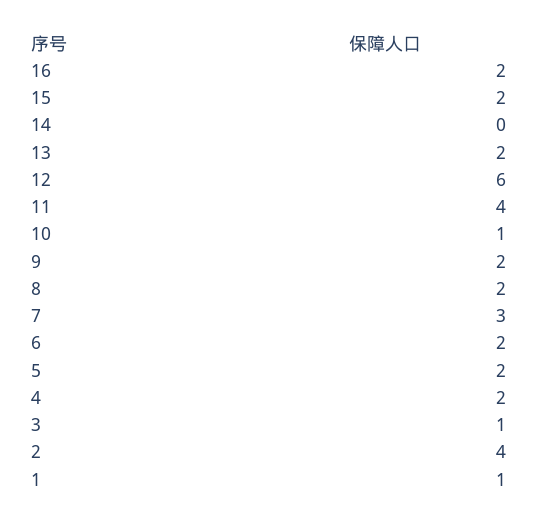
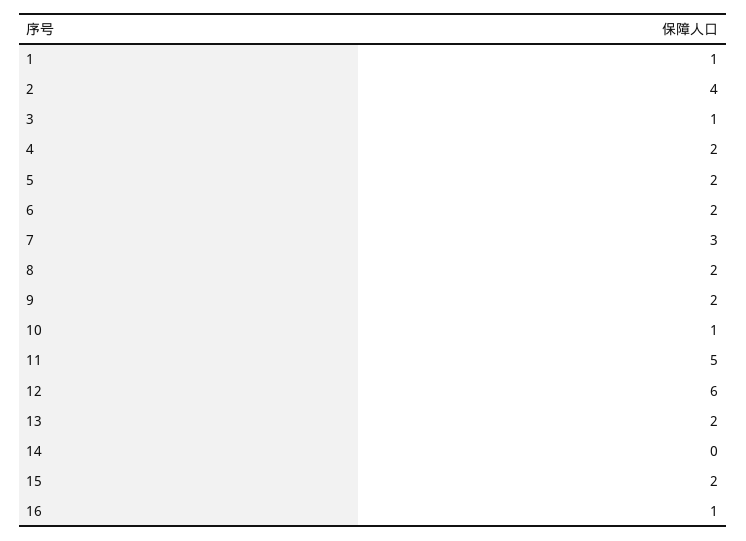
16: 2 -> 1
11: 4 -> 5

